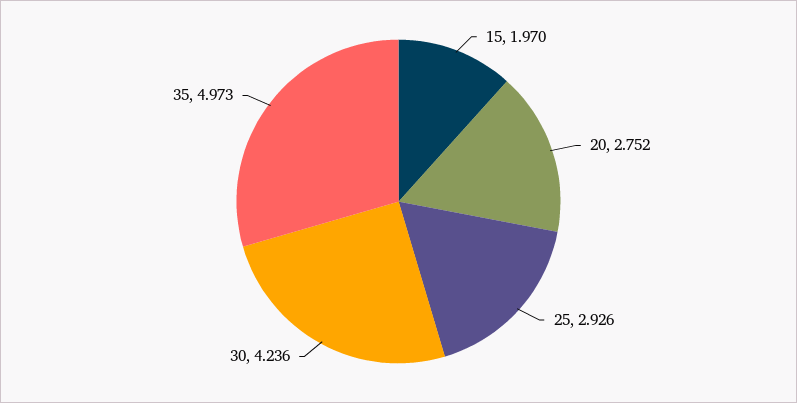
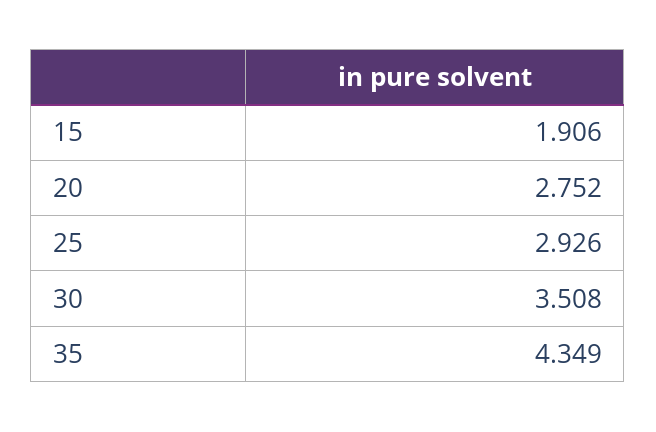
15: 1.97 -> 1.906
30: 4.236 -> 3.508
35: 4.973 -> 4.349

